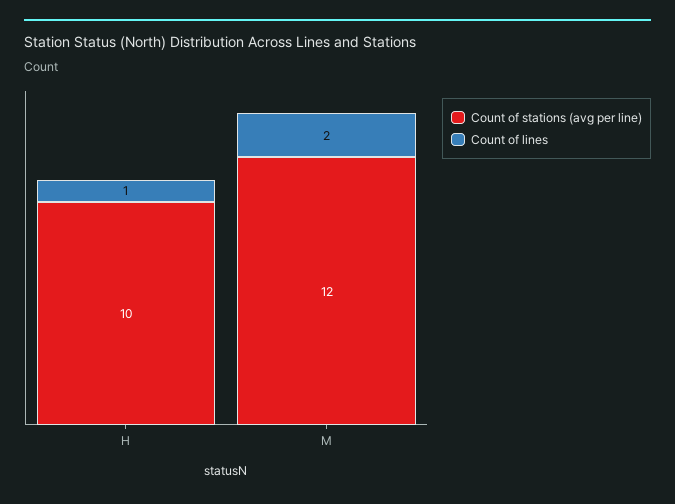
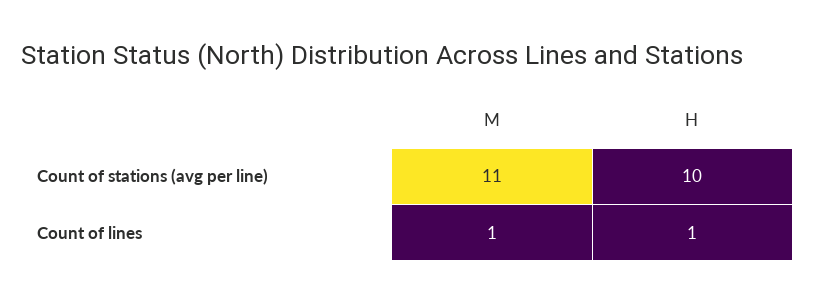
Count of stations (avg per line), M: 12 -> 11
Count of lines, M: 2 -> 1

